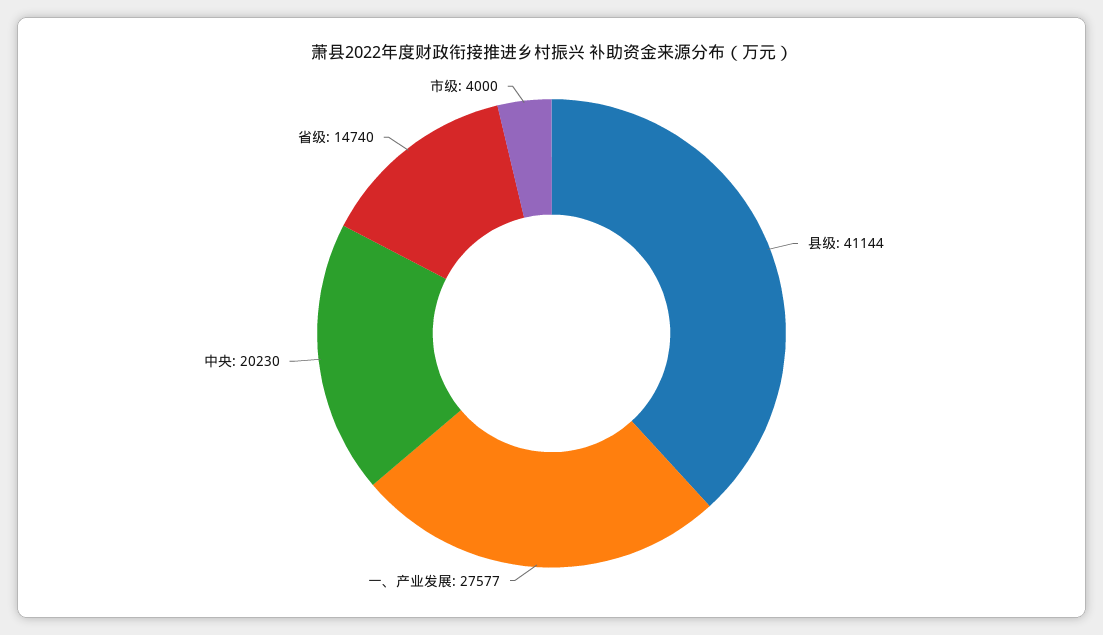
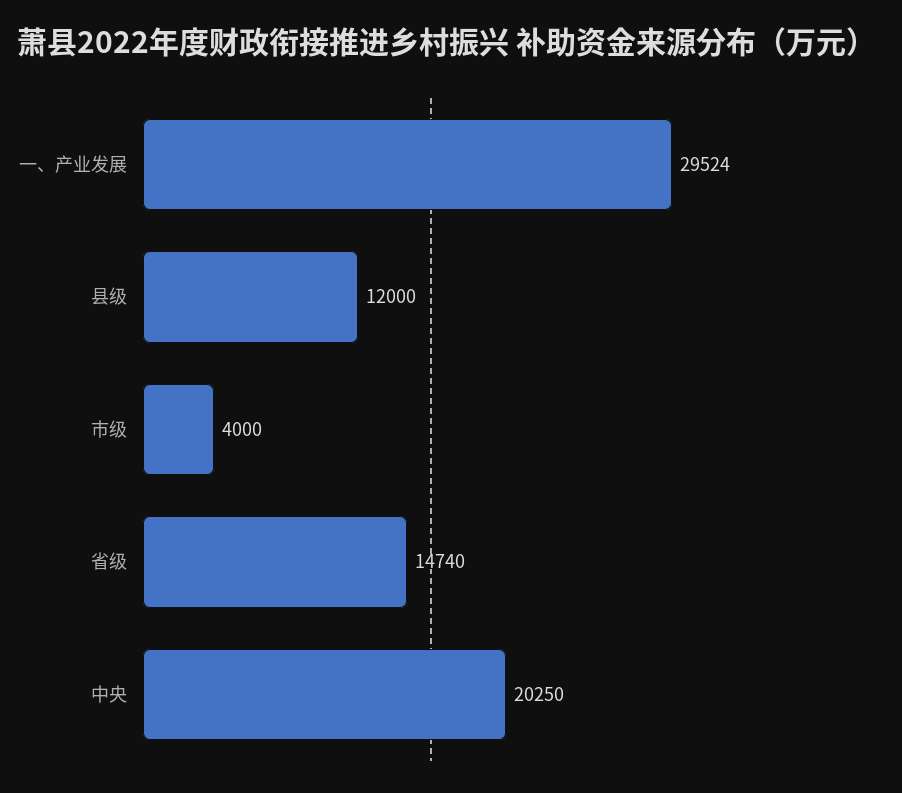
县级: 41144 -> 12000
一、产业发展: 27577 -> 29524
中央: 20230 -> 20250

